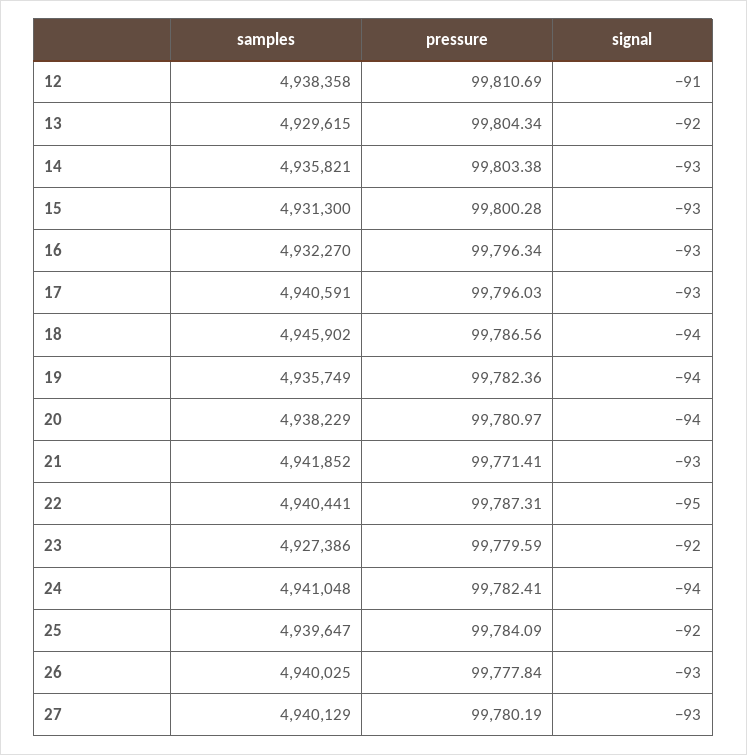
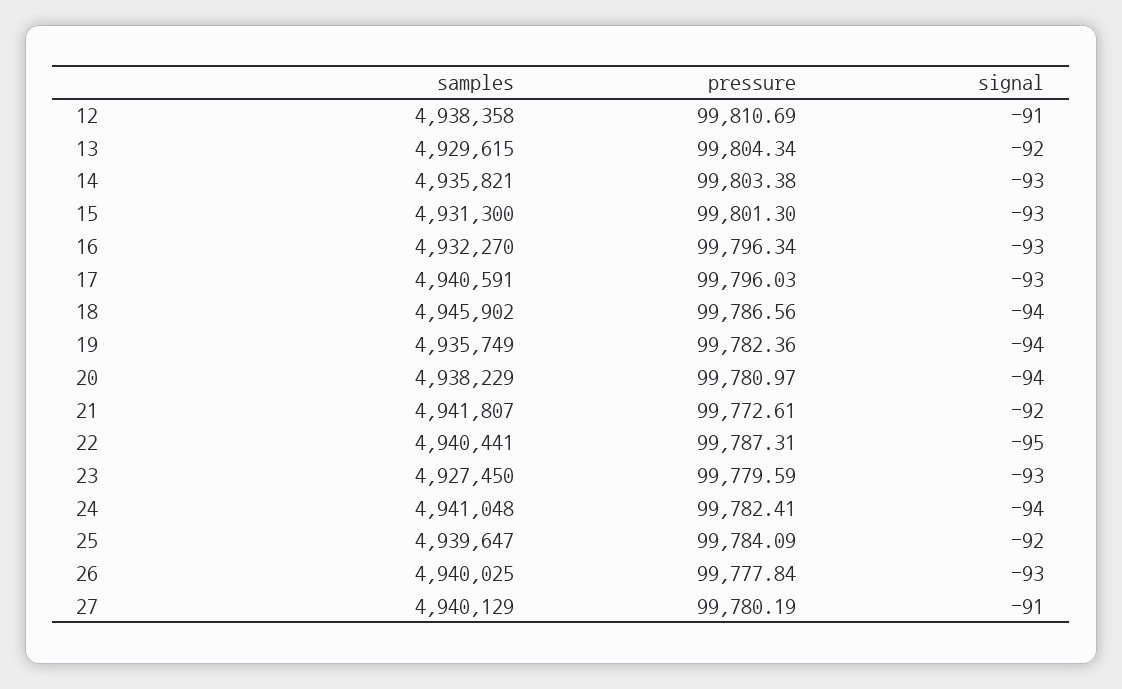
pressure, 15: 99800.28 -> 99801.3
samples, 21: 4941852 -> 4941807
pressure, 21: 99771.41 -> 99772.61
signal, 21: -93 -> -92
samples, 23: 4927386 -> 4927450
signal, 23: -92 -> -93
signal, 27: -93 -> -91

